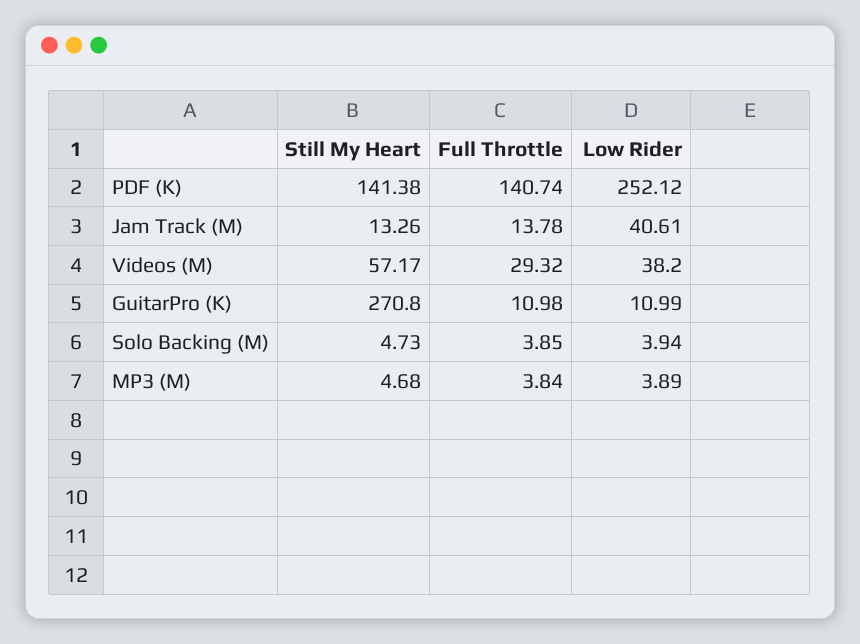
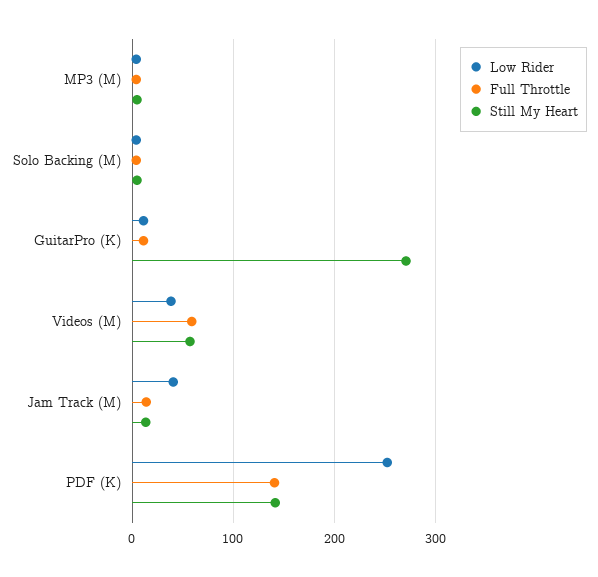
Full Throttle, Videos (M): 29.32 -> 60

